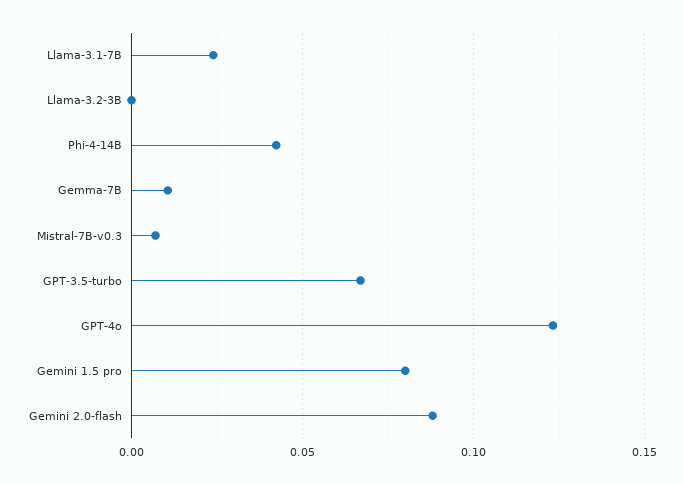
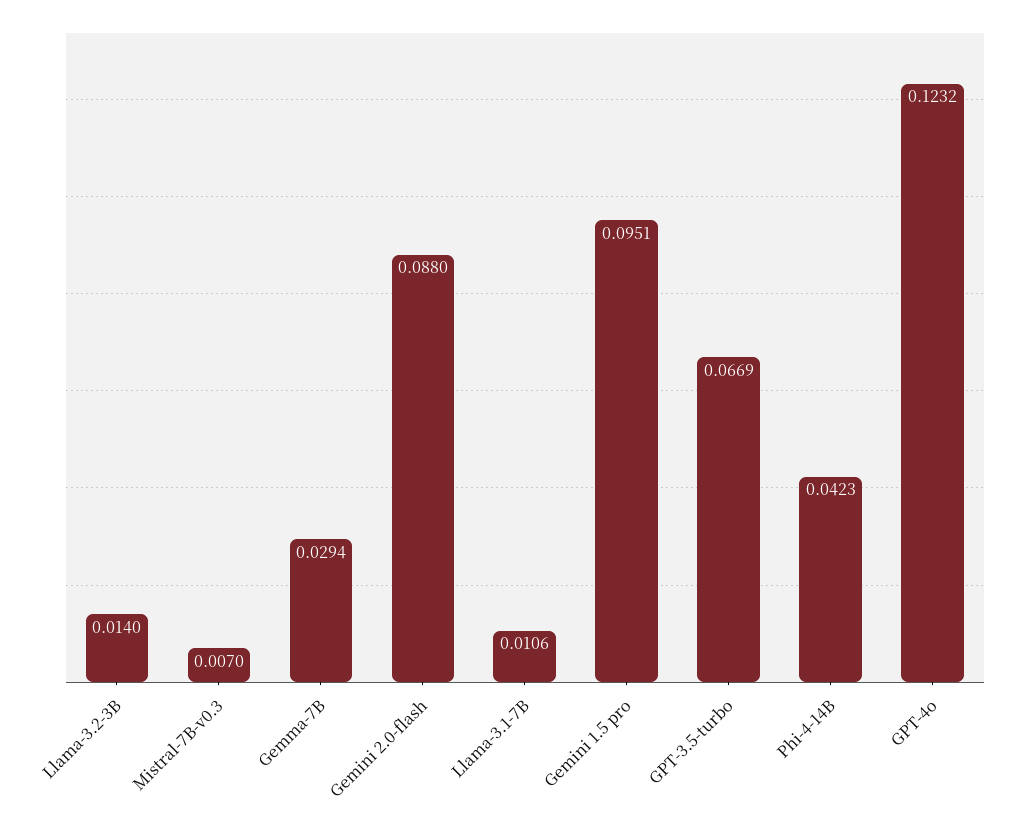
Llama-3.1-7B: 0.025 -> 0.0106
Llama-3.2-3B: 0 -> 0.014
Gemma-7B: 0.01 -> 0.0294
Gemini 1.5 pro: 0.08 -> 0.0951

